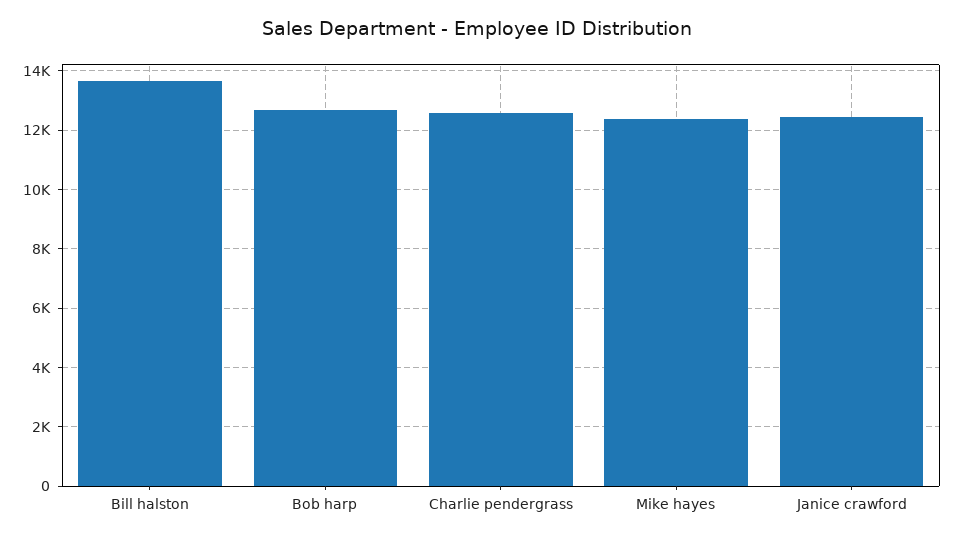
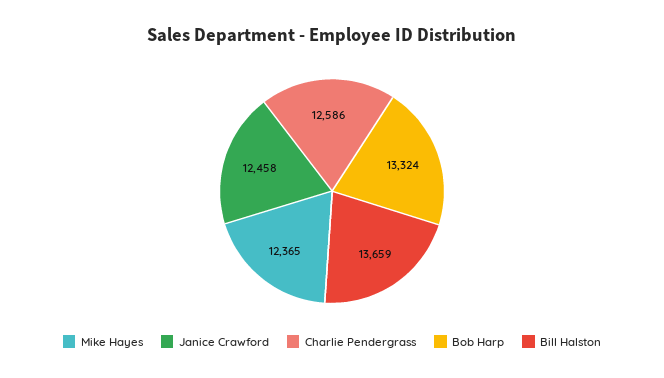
Bob harp: 12750 -> 13324

